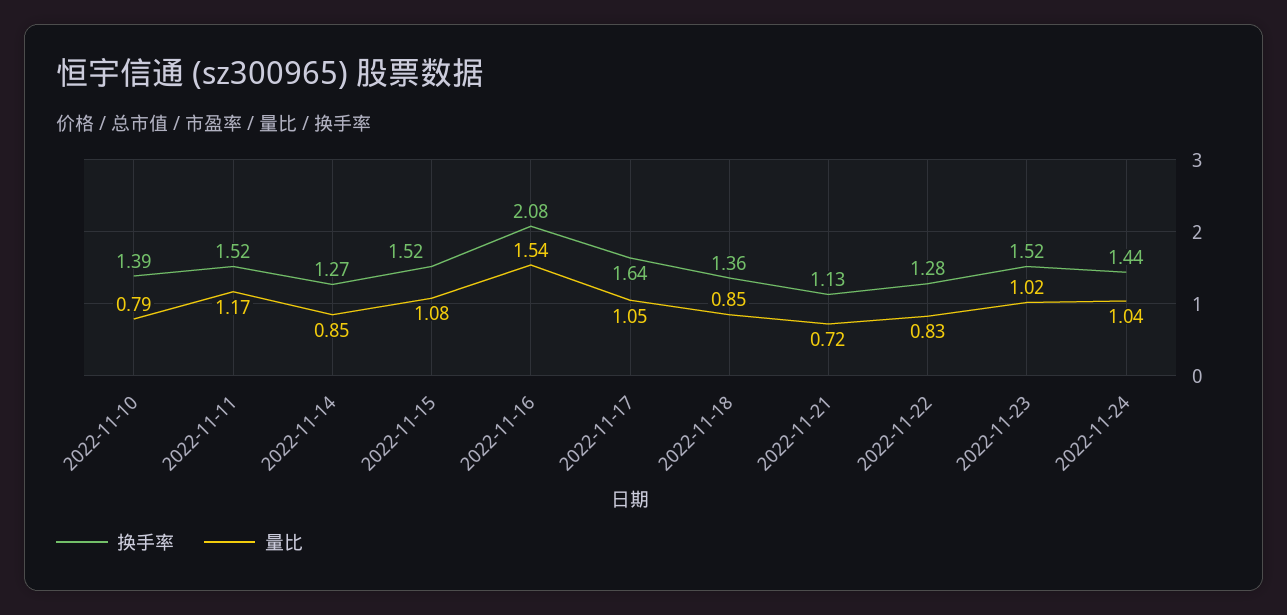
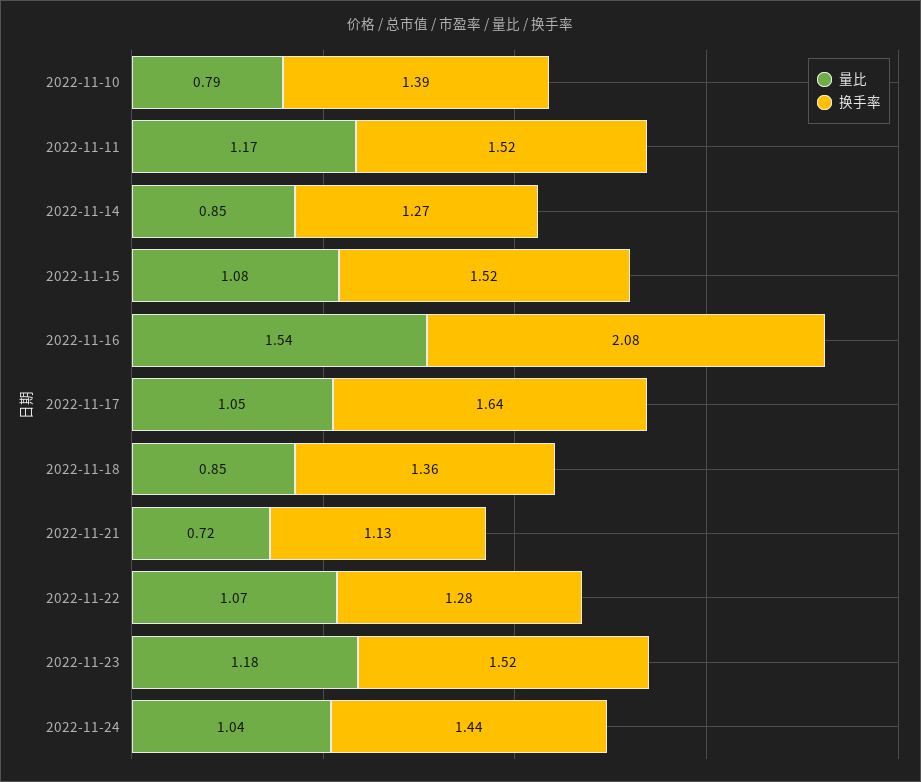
量比, 2022-11-22: 0.83 -> 1.07
量比, 2022-11-23: 1.02 -> 1.18

